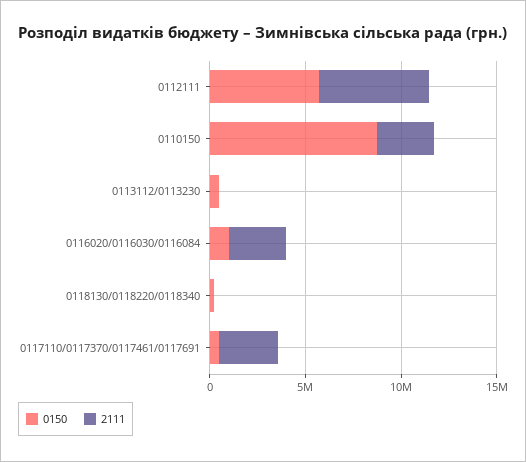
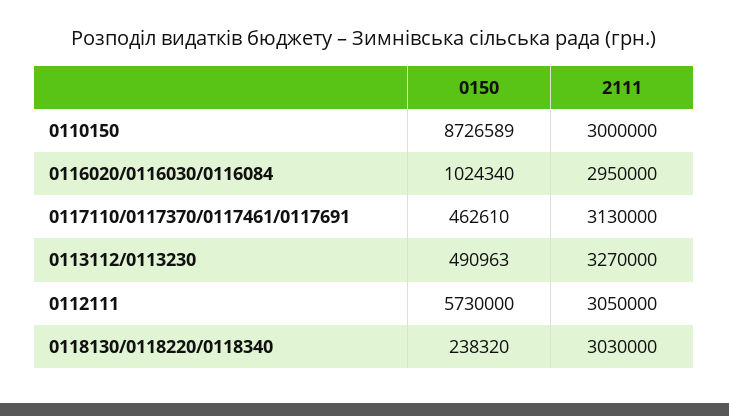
2111, 0112111: 6000000 -> 3050000
2111, 0113112/0113230: 0 -> 3270000
2111, 0118130/0118220/0118340: 0 -> 3030000

